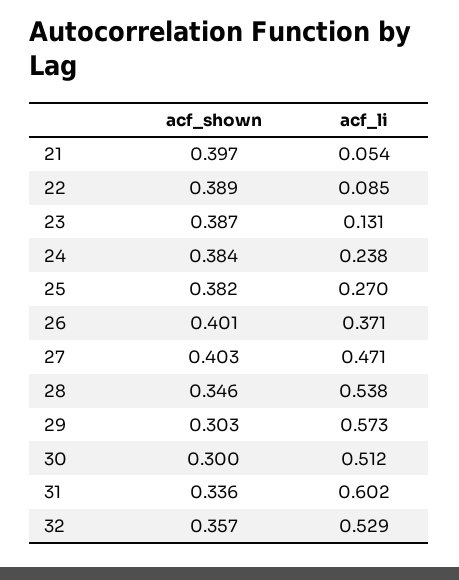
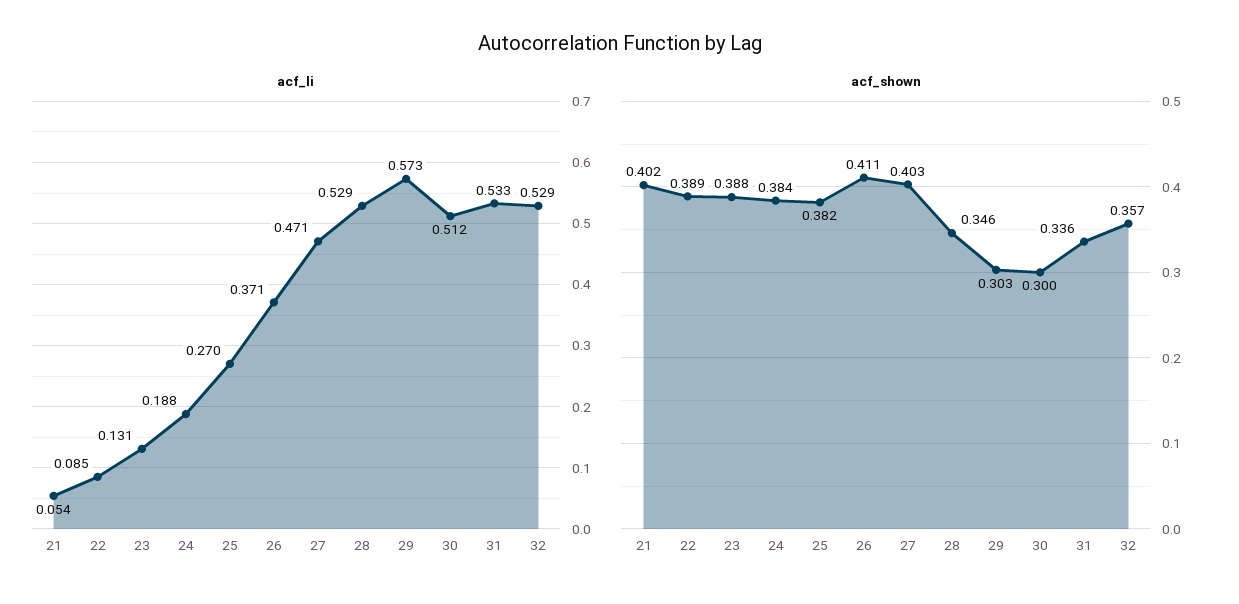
acf_shown, 21: 0.397 -> 0.402
acf_shown, 23: 0.387 -> 0.388
acf_li, 24: 0.238 -> 0.188
acf_shown, 26: 0.401 -> 0.411
acf_li, 28: 0.538 -> 0.529
acf_li, 31: 0.602 -> 0.533

